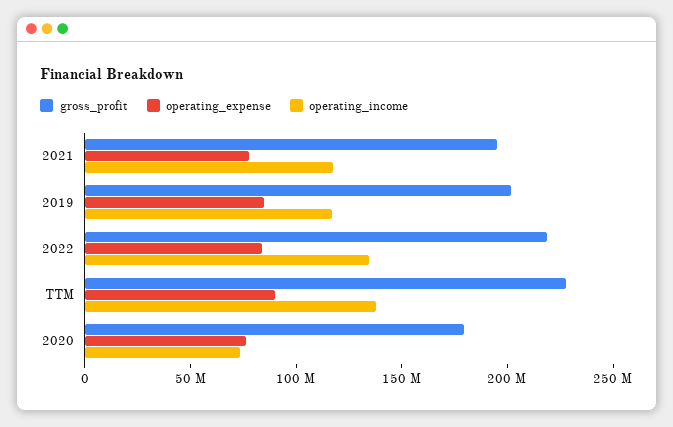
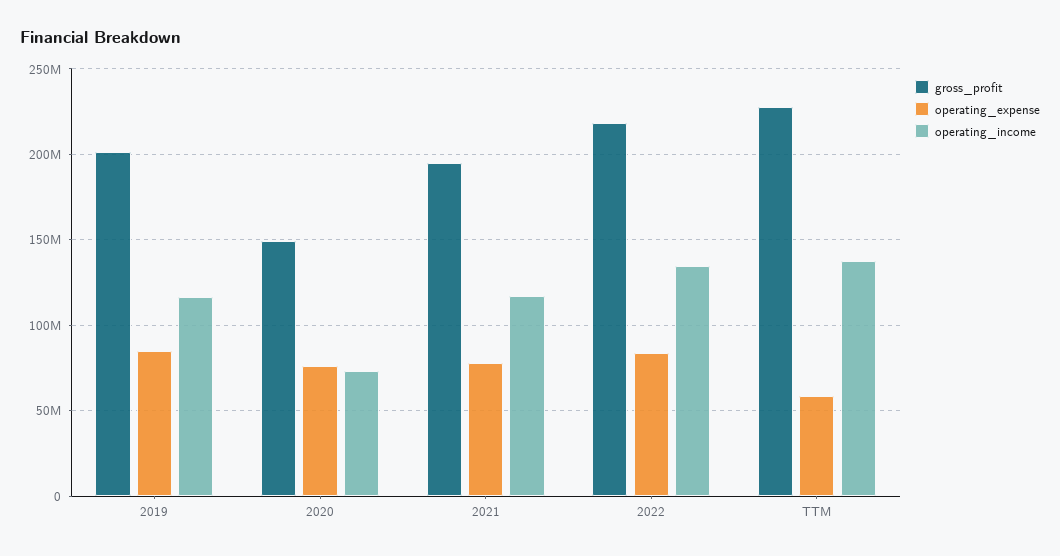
operating_expense, TTM: 90000000 -> 60000000
gross_profit, 2020: 180000000 -> 150000000

